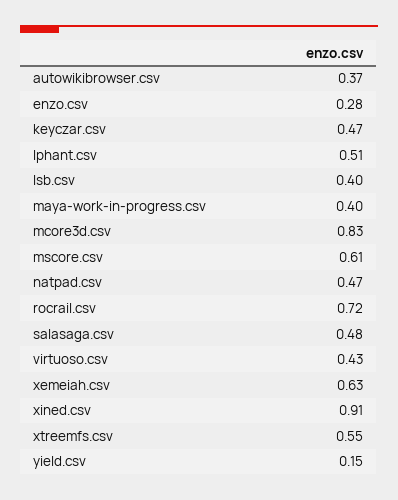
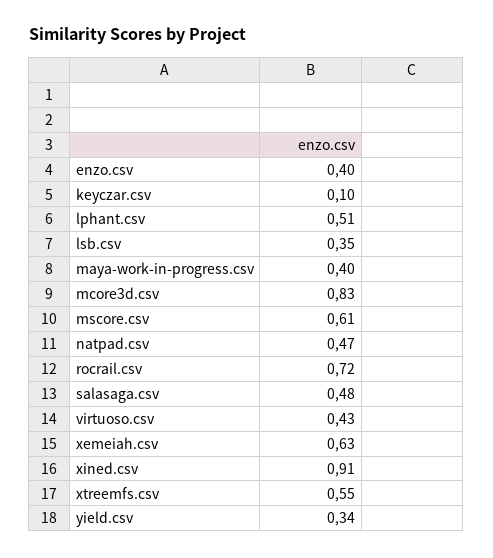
autowikibrowser.csv: 0.37 -> none
enzo.csv: 0.28 -> 0.4
keyczar.csv: 0.47 -> 0.1
lsb.csv: 0.4 -> 0.35
yield.csv: 0.15 -> 0.34

